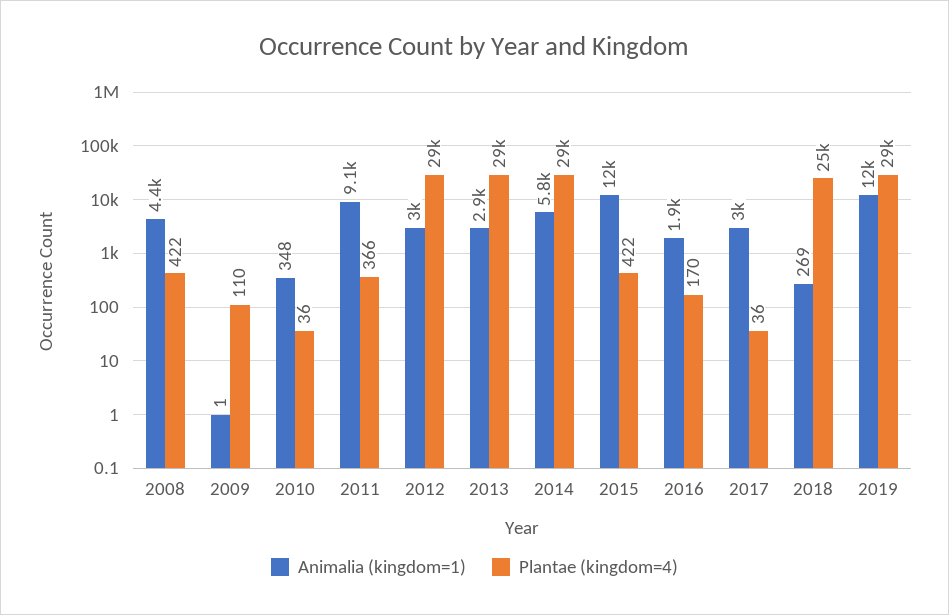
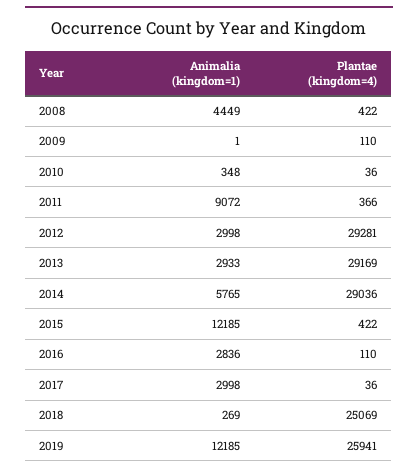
Animalia (kingdom=1), 2016: 1900 -> 2836
Plantae (kingdom=4), 2016: 170 -> 110
Plantae (kingdom=4), 2019: 29000 -> 25941

